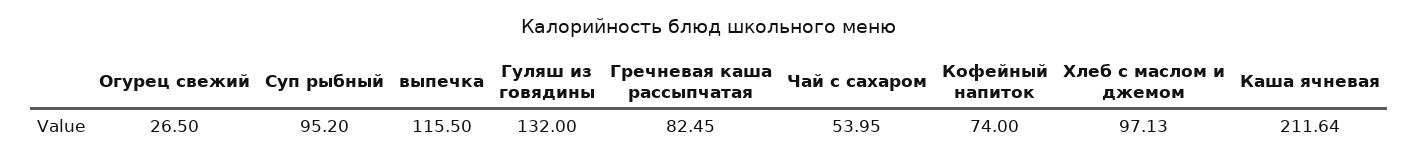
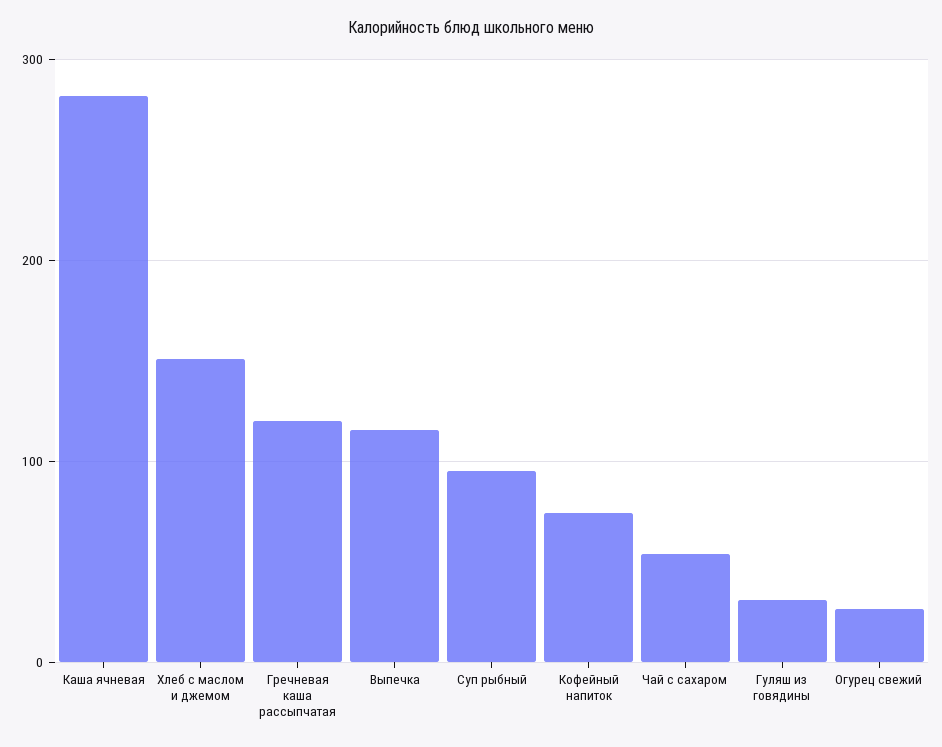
Гуляш из говядины: 132 -> 30
Гречневая каша рассыпчатая: 82.45 -> 120
Хлеб с маслом и джемом: 97.13 -> 150
Каша ячневая: 211.64 -> 280

